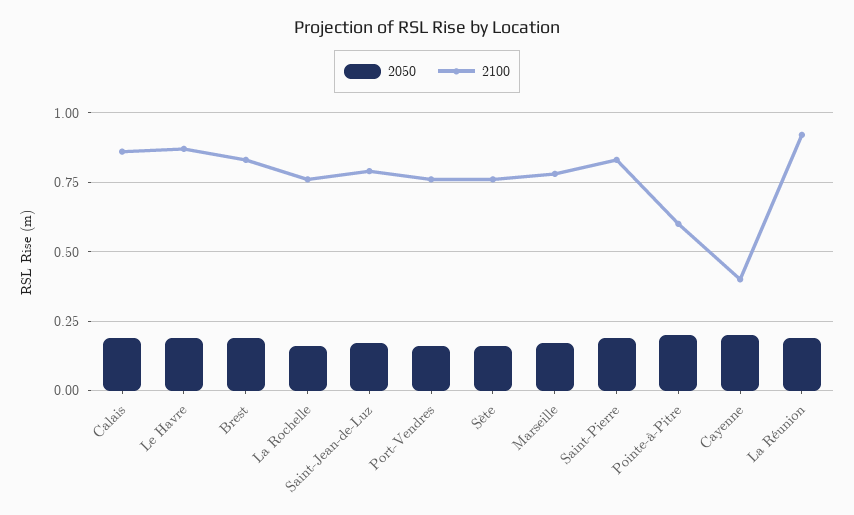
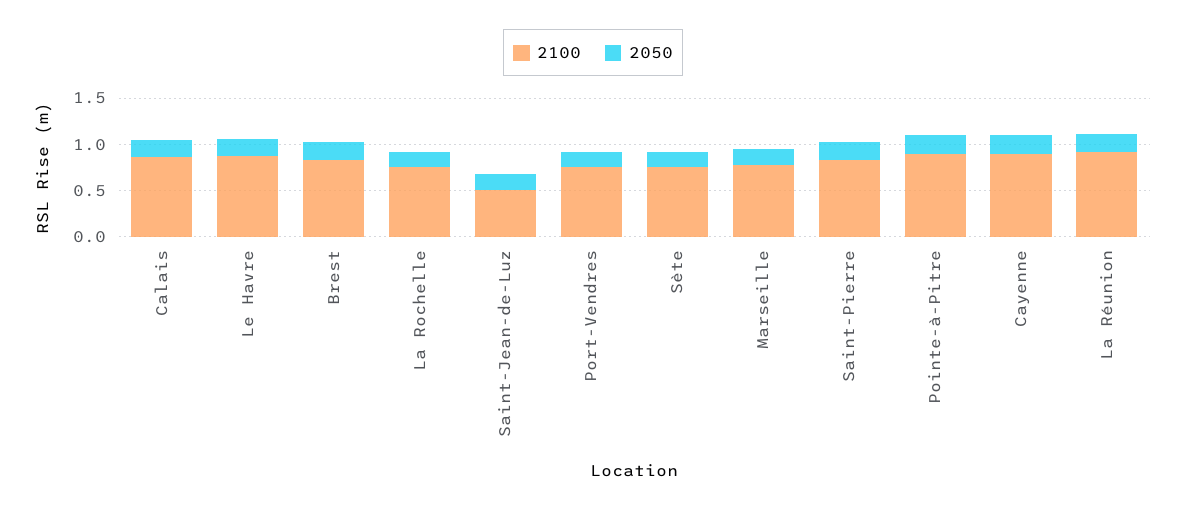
2100, Saint-Jean-de-Luz: 0.8 -> 0.5
2100, Pointe-à-Pitre: 0.6 -> 0.9
2100, Cayenne: 0.4 -> 0.9

